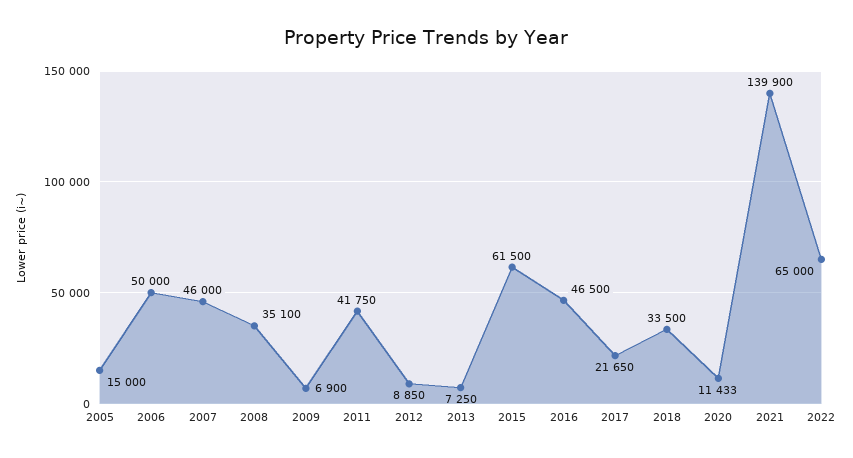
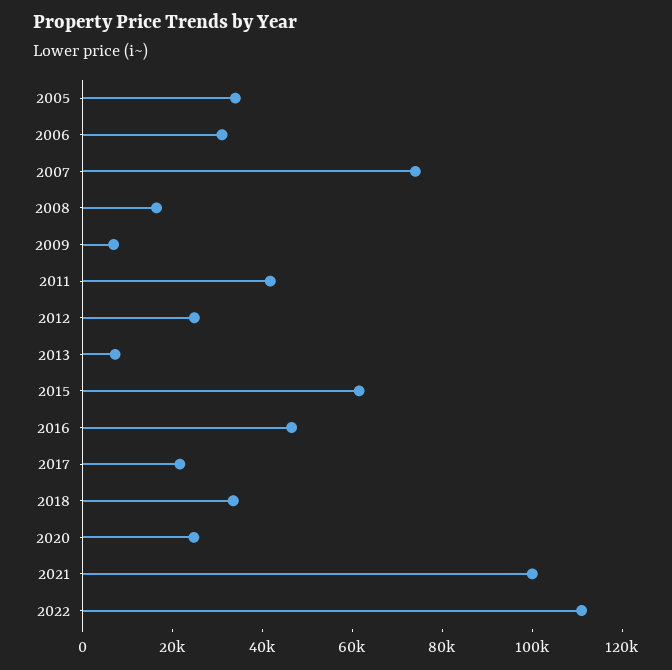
2005: 15000 -> 35000
2006: 50000 -> 30000
2007: 46000 -> 75000
2008: 35100 -> 15000
2012: 8850 -> 25000
2020: 11433 -> 25000
2021: 139900 -> 100000
2022: 65000 -> 110000

